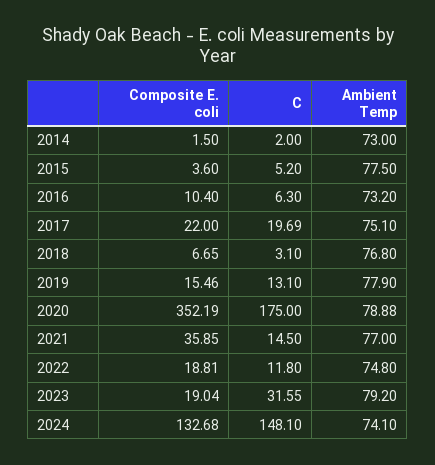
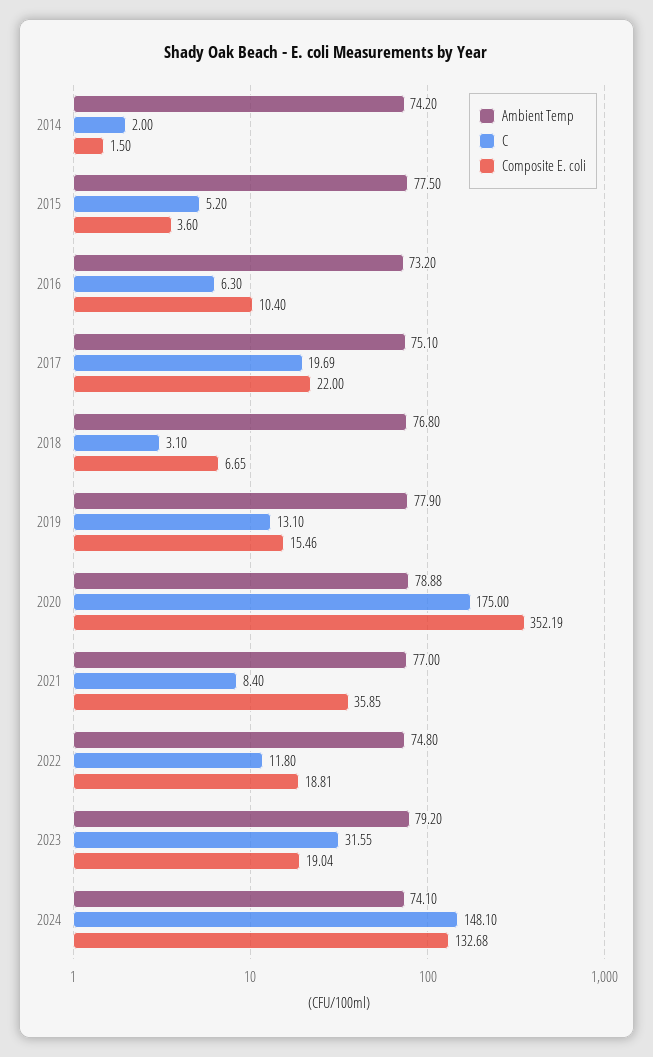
Ambient Temp, 2014: 73 -> 74.2
C, 2021: 14.5 -> 8.4

